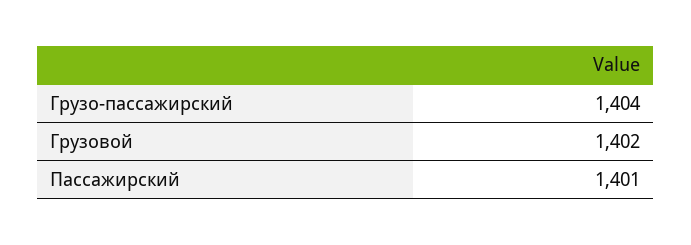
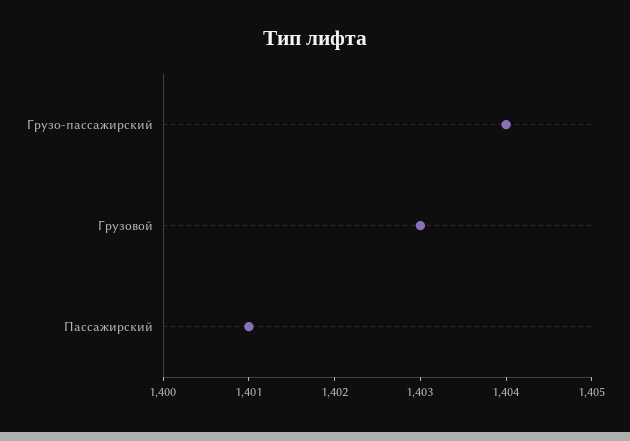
Грузовой: 1402 -> 1403

